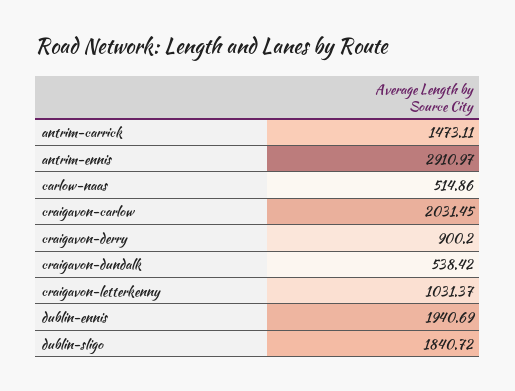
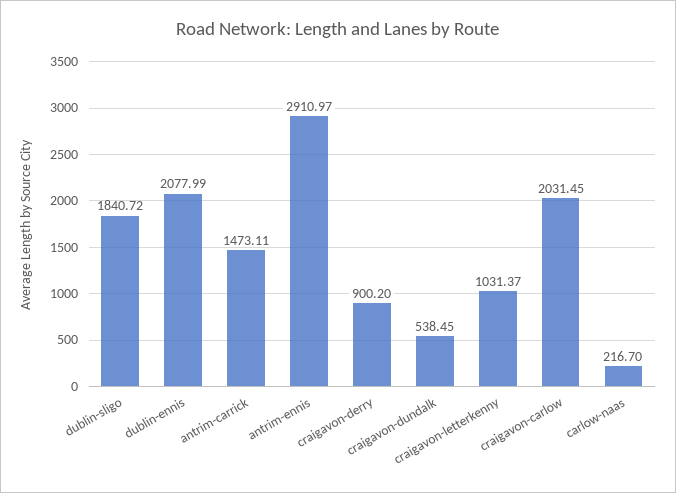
carlow-naas: 514.86 -> 216.7
craigavon-dundalk: 538.42 -> 538.45
dublin-ennis: 1940.69 -> 2077.99

